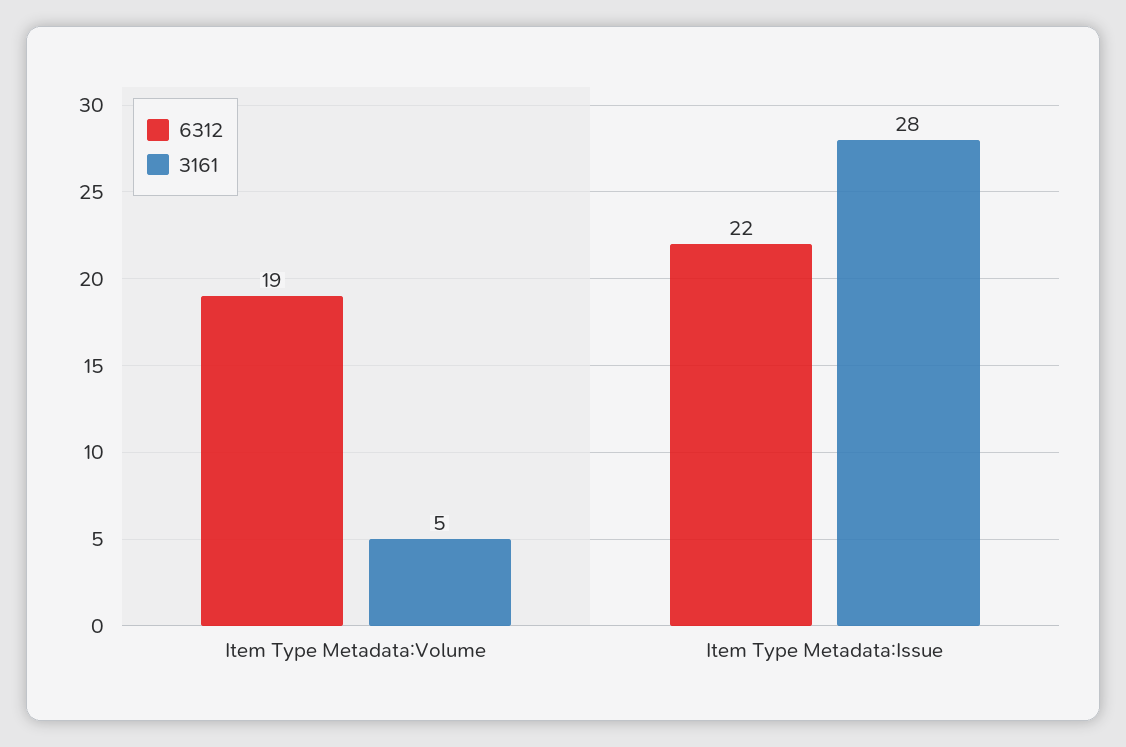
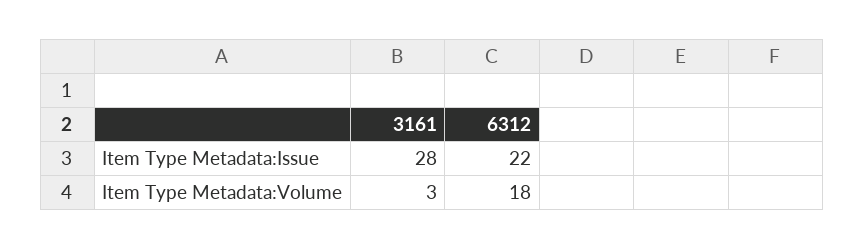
6312, Item Type Metadata:Volume: 19 -> 18
3161, Item Type Metadata:Volume: 5 -> 3

